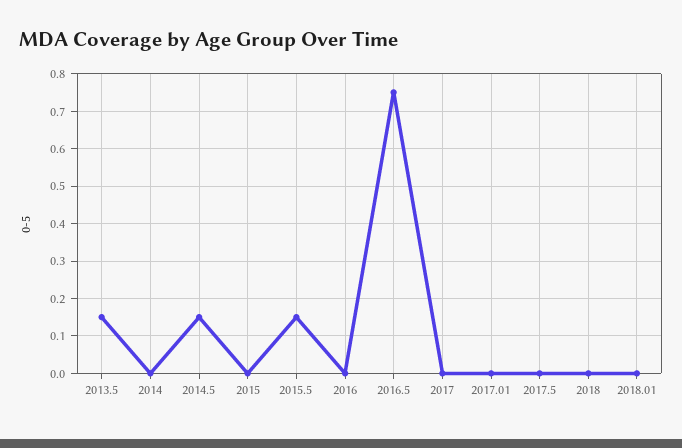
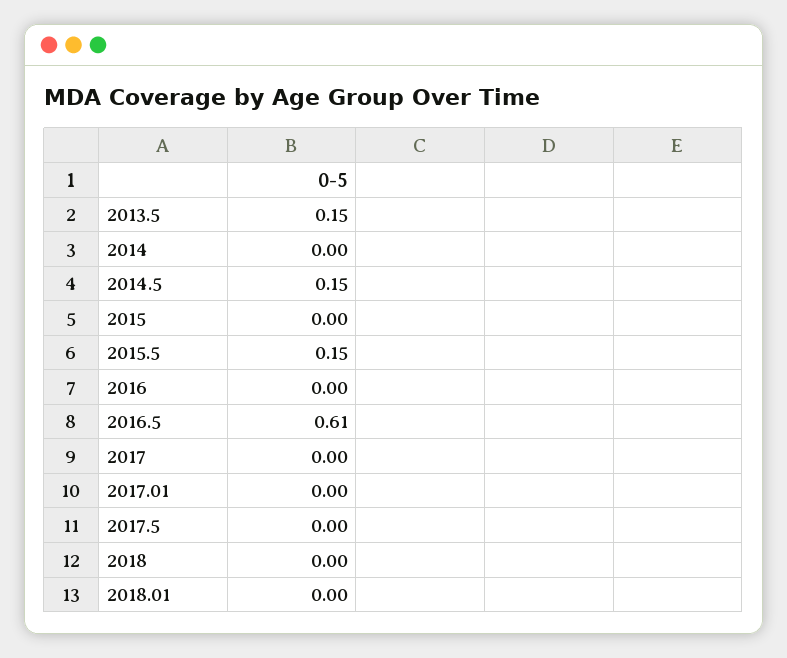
2016.5: 0.75 -> 0.61

